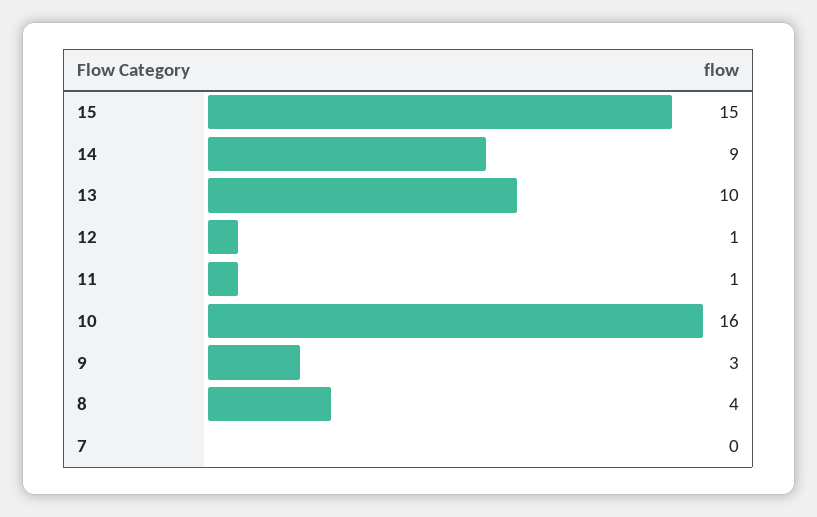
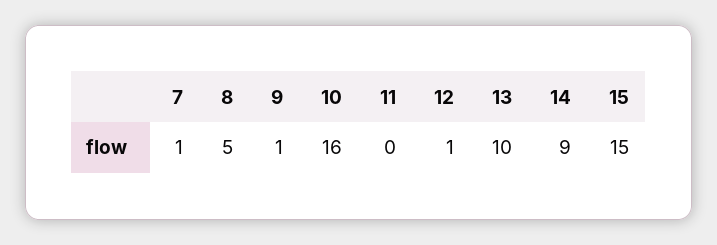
11: 1 -> 0
9: 3 -> 1
8: 4 -> 5
7: 0 -> 1

